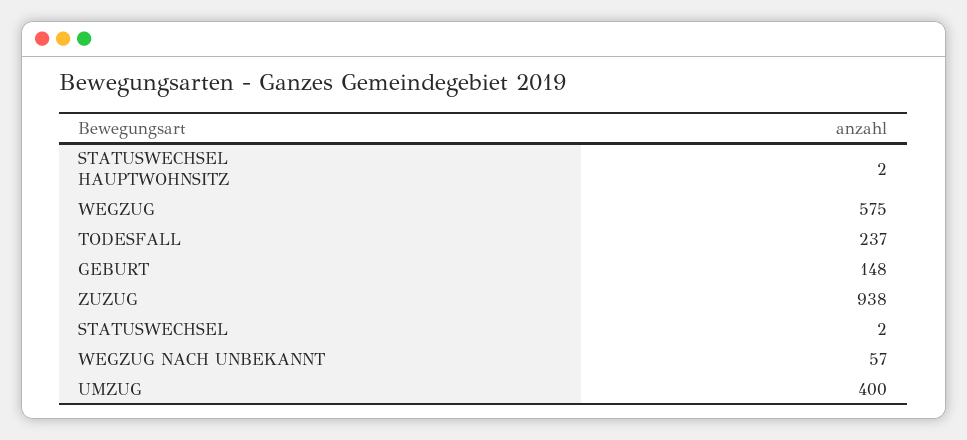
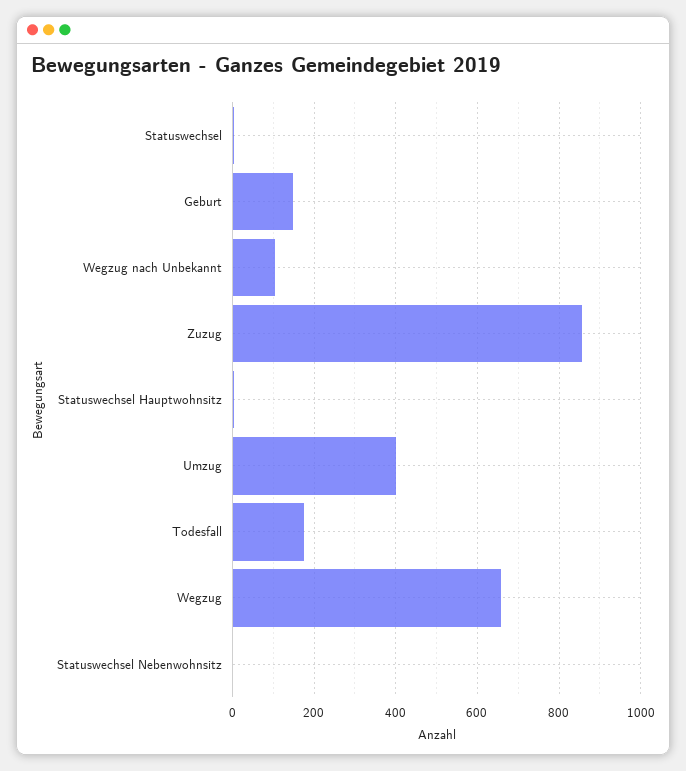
WEGZUG: 575 -> 660
TODESFALL: 237 -> 180
ZUZUG: 938 -> 860
WEGZUG NACH UNBEKANNT: 57 -> 100
Statuswechsel Nebenwohnsitz: none -> 0

